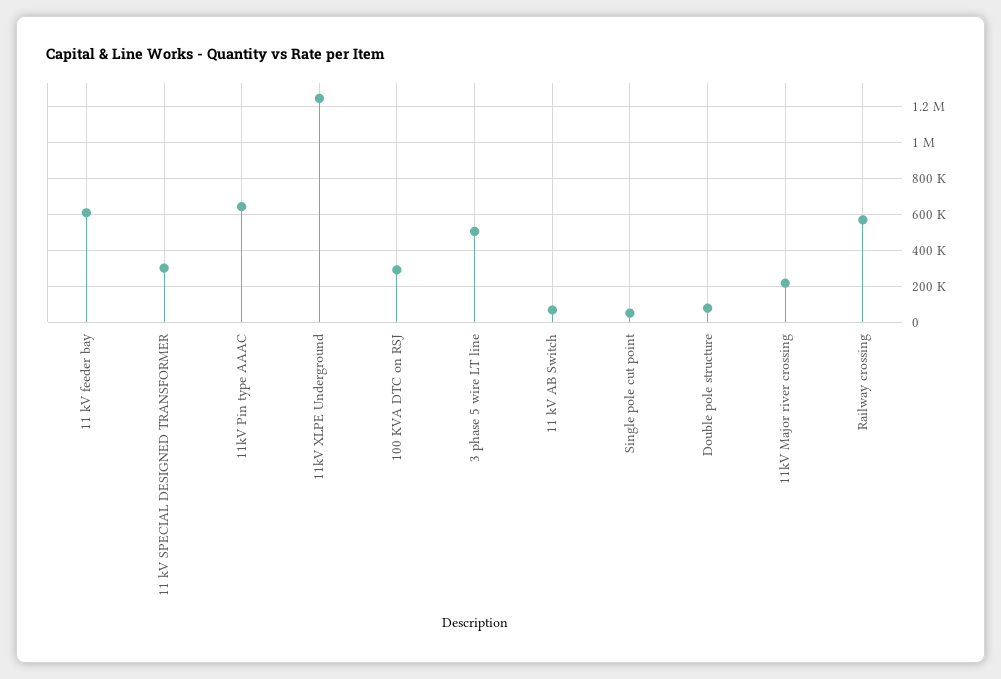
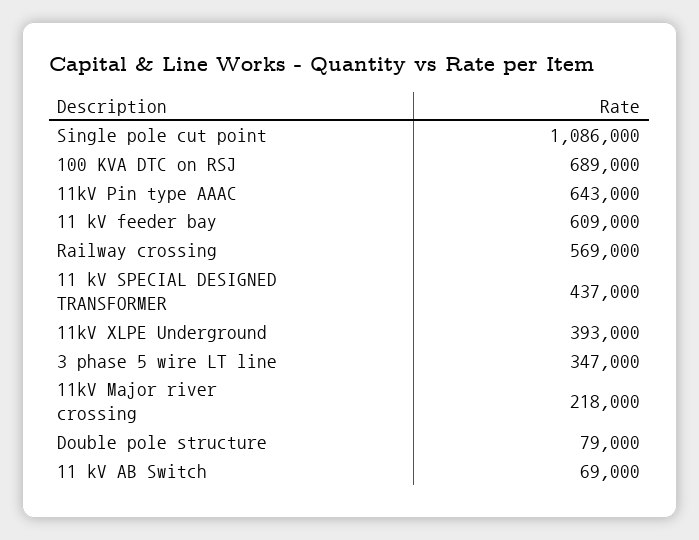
11 kV SPECIAL DESIGNED TRANSFORMER: 300000 -> 437000
11kV XLPE Underground: 1250000 -> 393000
100 KVA DTC on RSJ: 300000 -> 689000
3 phase 5 wire LT line: 500000 -> 347000
Single pole cut point: 50000 -> 1086000

